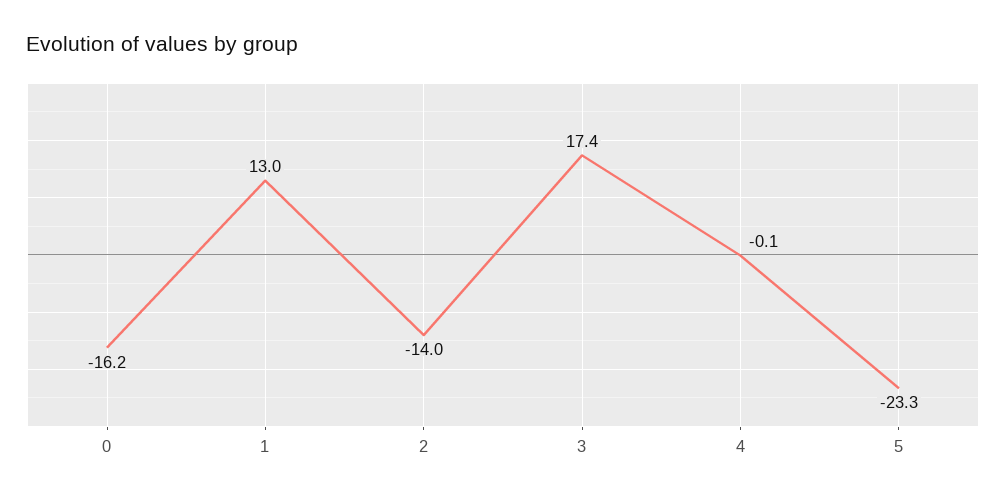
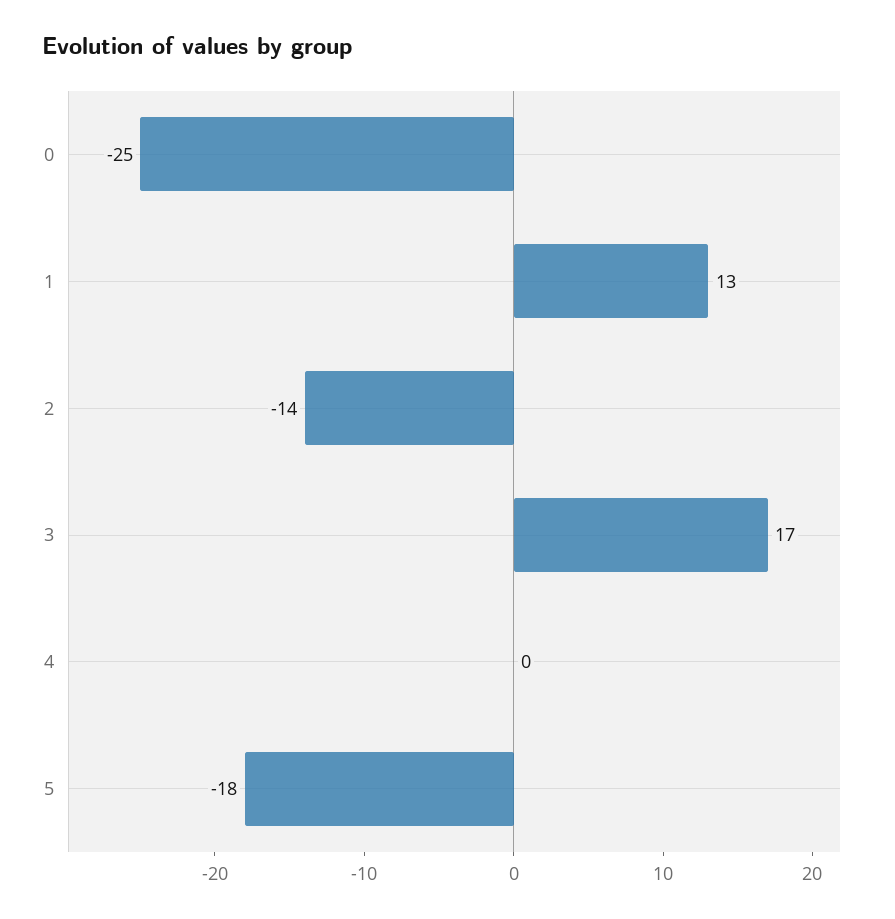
0: -16.2 -> -25
5: -23.3 -> -18

